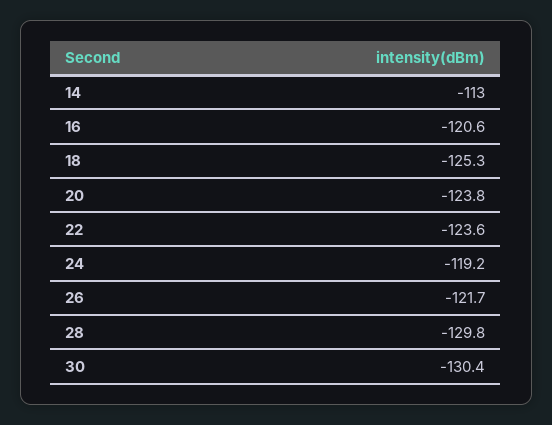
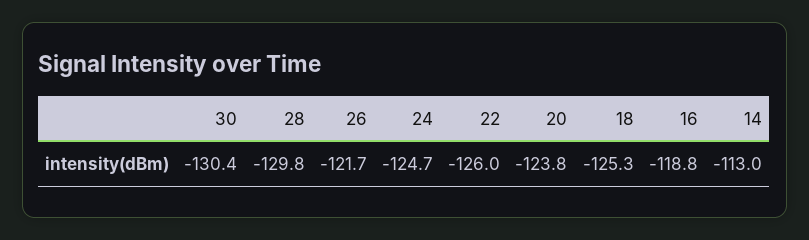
16: -120.6 -> -118.8
22: -123.6 -> -126
24: -119.2 -> -124.7

